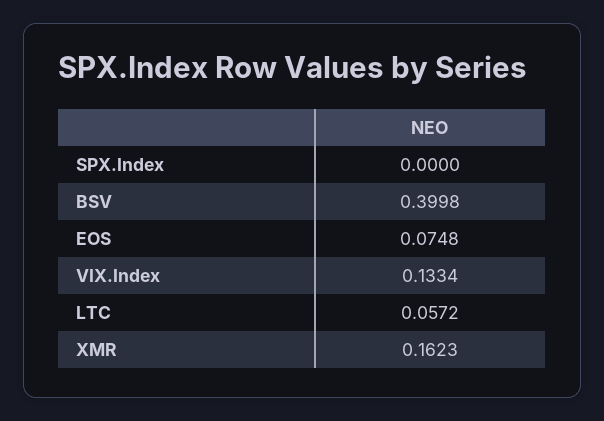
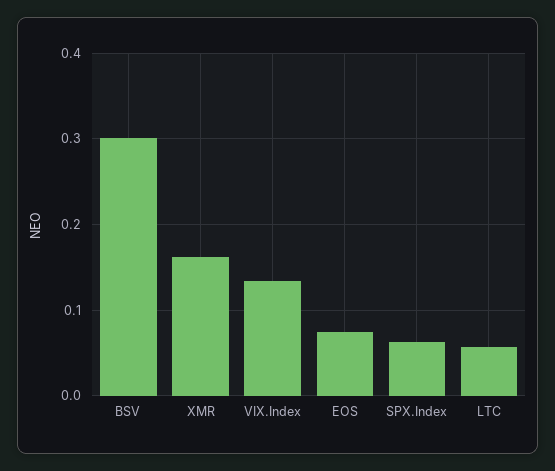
SPX.Index: 0 -> 0.06
BSV: 0.3998 -> 0.3

